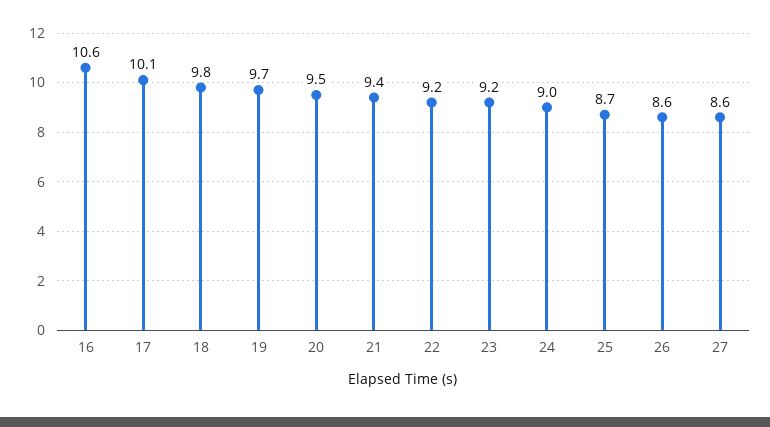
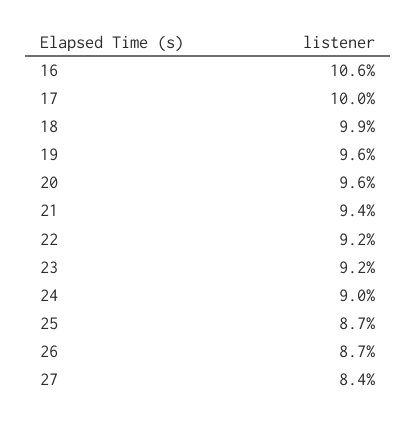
17: 10.1 -> 10
18: 9.8 -> 9.9
19: 9.7 -> 9.6
20: 9.5 -> 9.6
26: 8.6 -> 8.7
27: 8.6 -> 8.4

